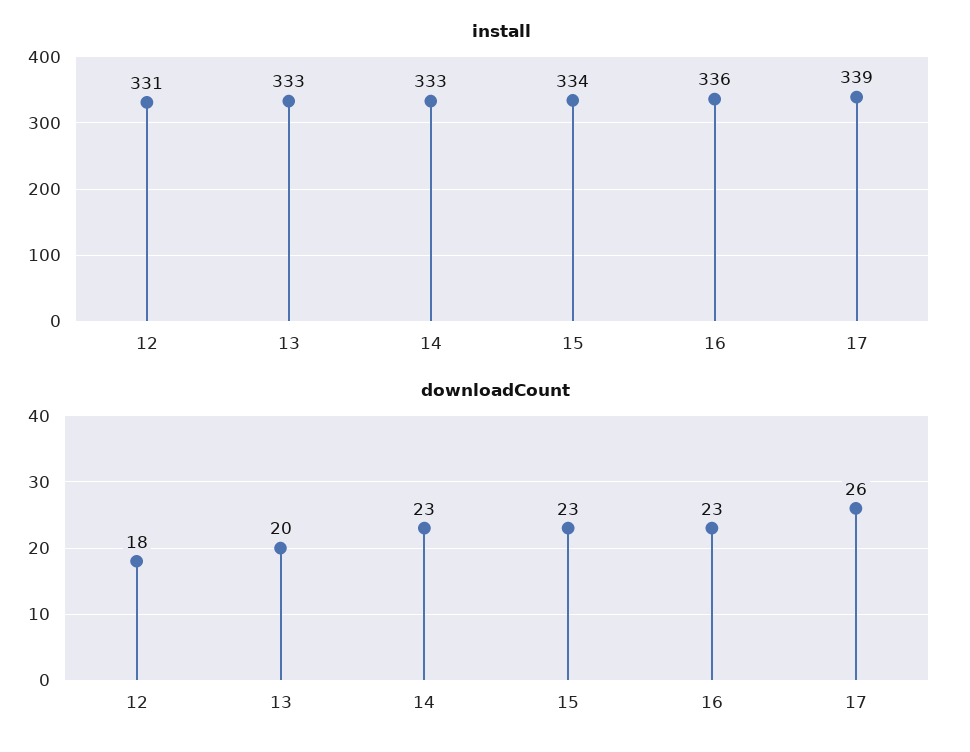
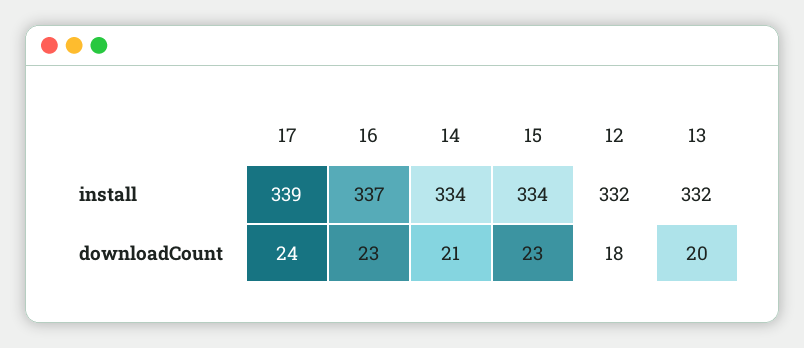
install, 12: 331 -> 332
install, 13: 333 -> 332
install, 14: 333 -> 334
install, 16: 336 -> 337
downloadCount, 14: 23 -> 21
downloadCount, 17: 26 -> 24

